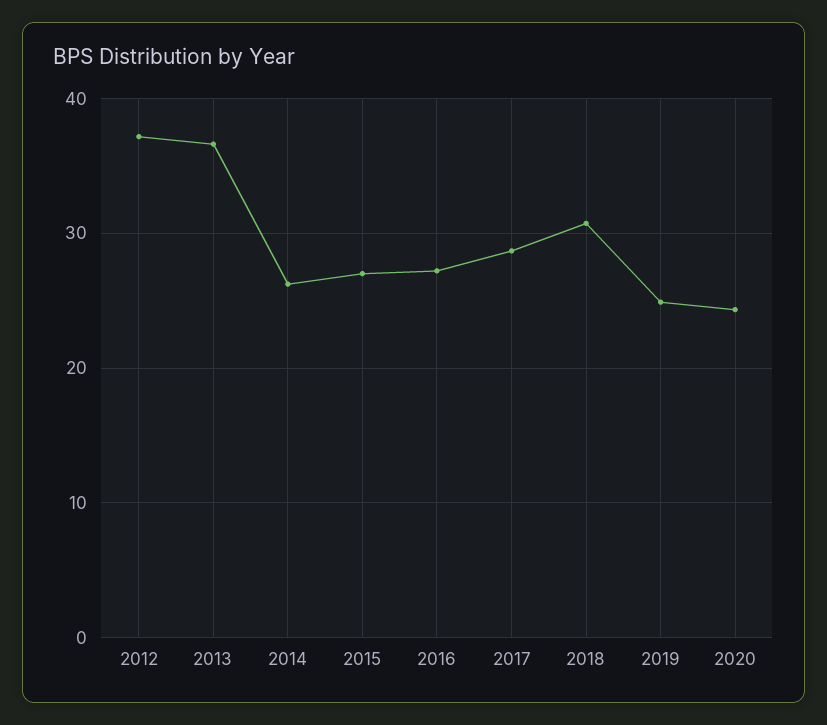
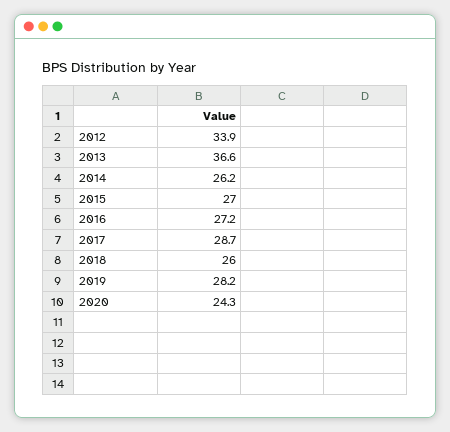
2012: 37 -> 33.9
2018: 31 -> 26
2019: 25 -> 28.2

